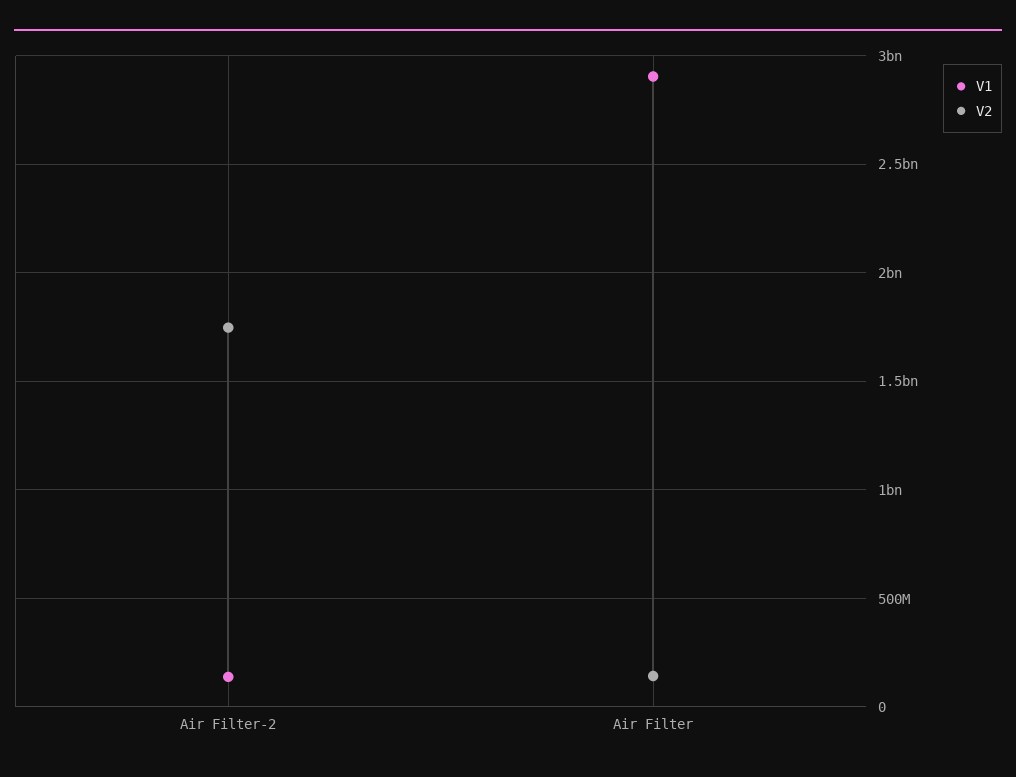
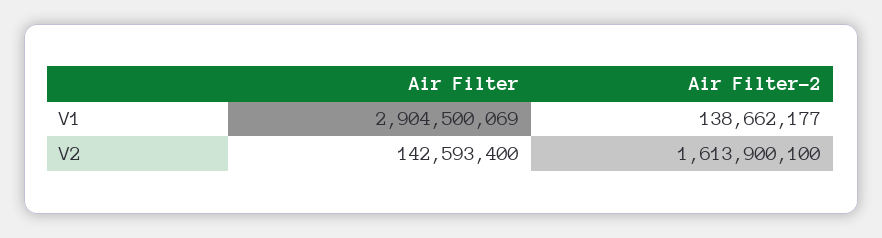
V2, Air Filter-2: 1750000000 -> 1613900100

